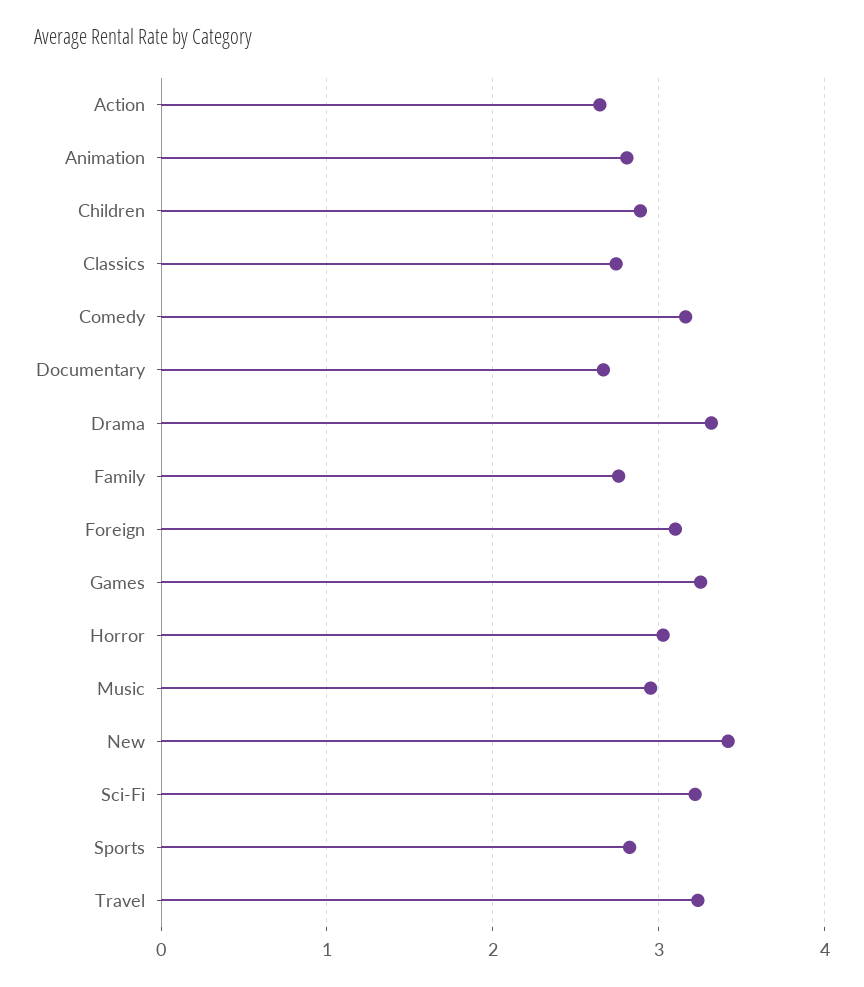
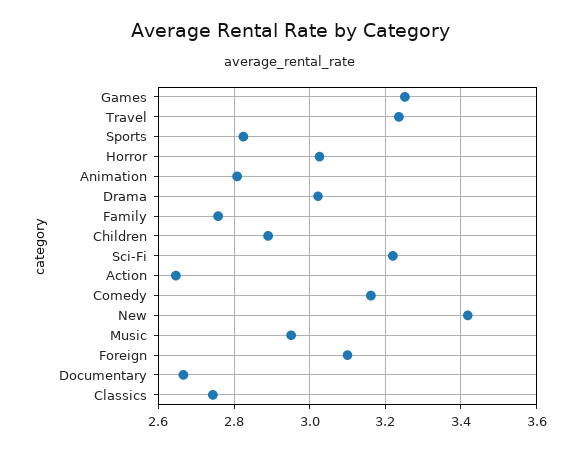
Drama: 3.3 -> 3.02

